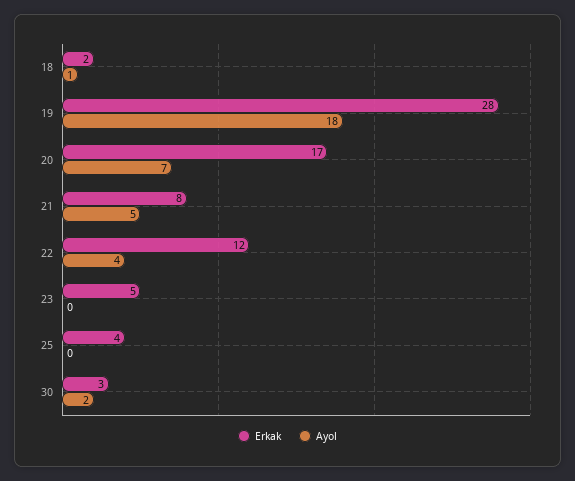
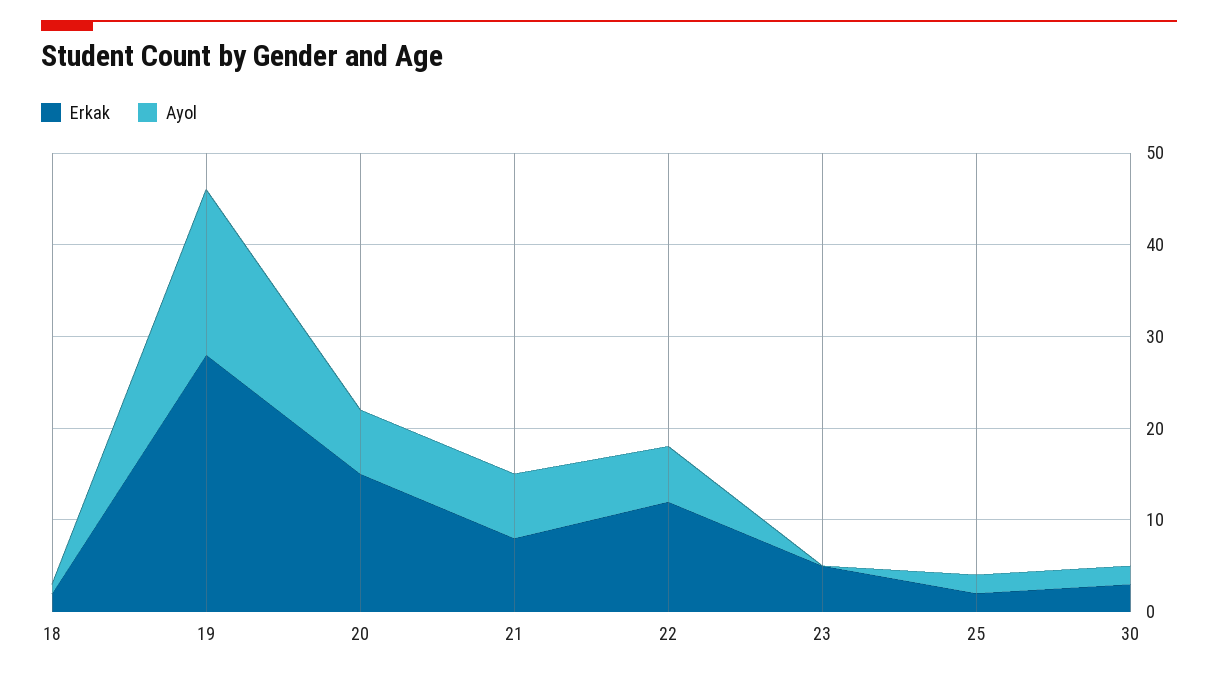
Erkak, 20: 17 -> 15
Ayol, 21: 5 -> 7
Ayol, 22: 4 -> 6
Erkak, 25: 4 -> 2
Ayol, 25: 0 -> 2

